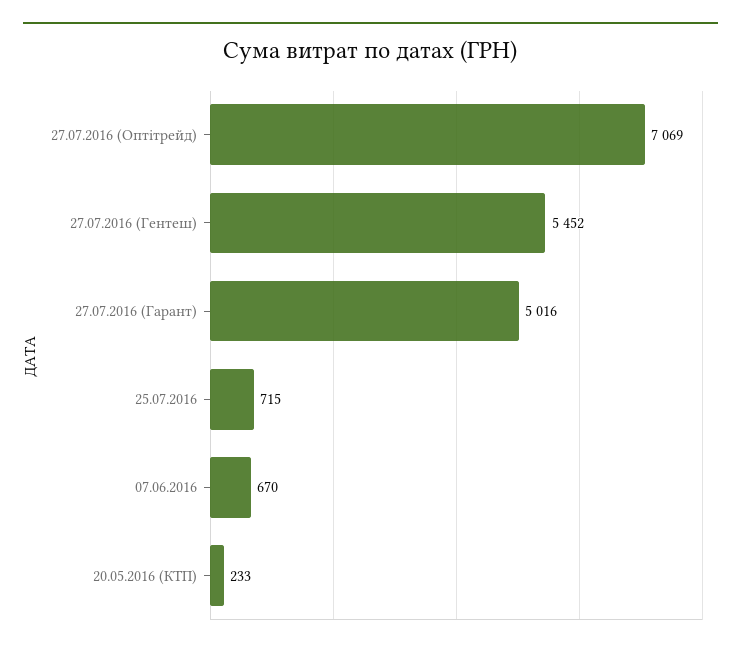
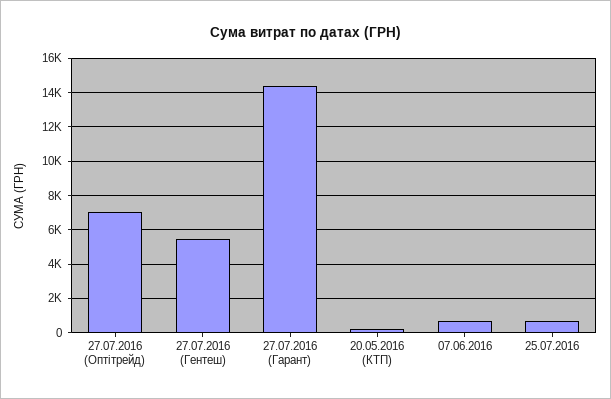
27.07.2016 (Гарант): 5016 -> 14500

